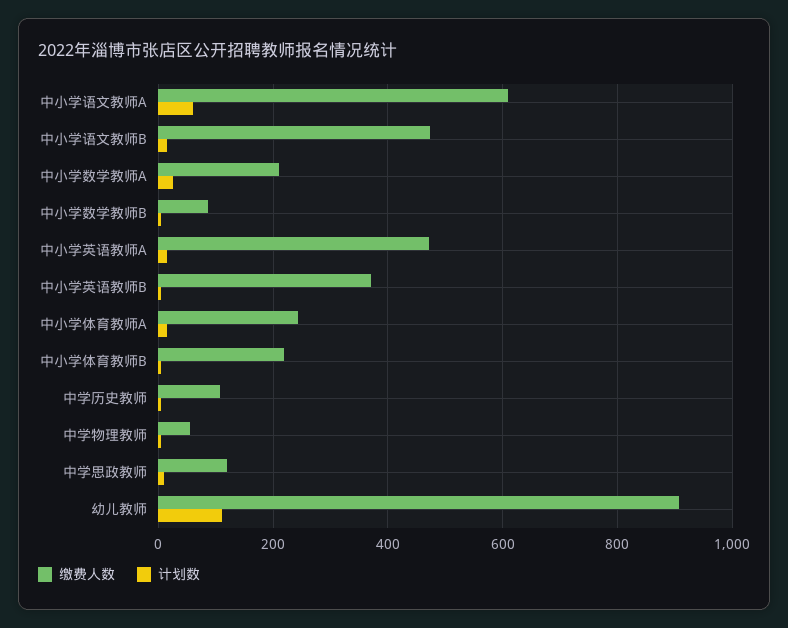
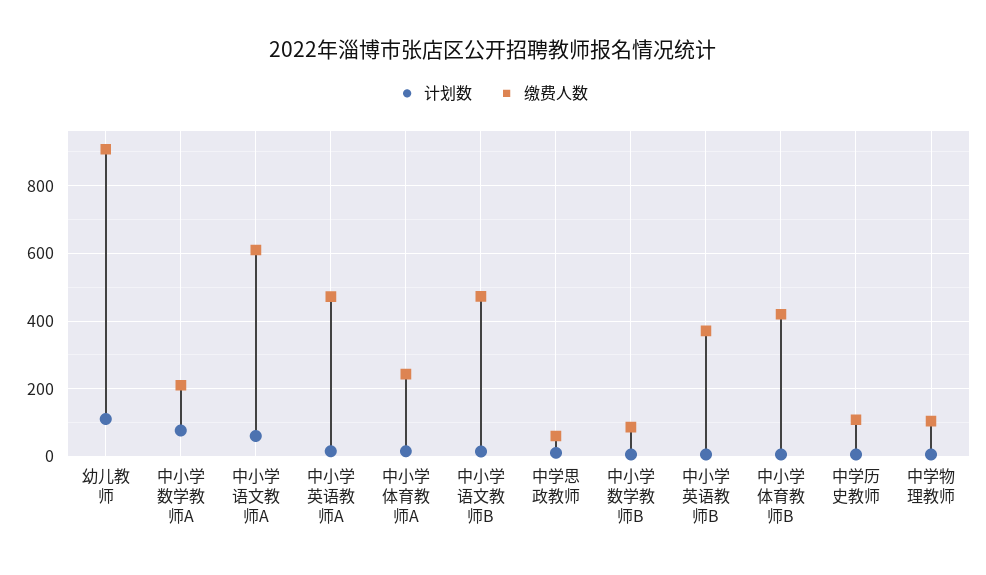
计划数, 中小学数学教师A: 20 -> 80
缴费人数, 中小学体育教师B: 220 -> 420
缴费人数, 中学物理教师: 60 -> 100
缴费人数, 中学思政教师: 120 -> 60

